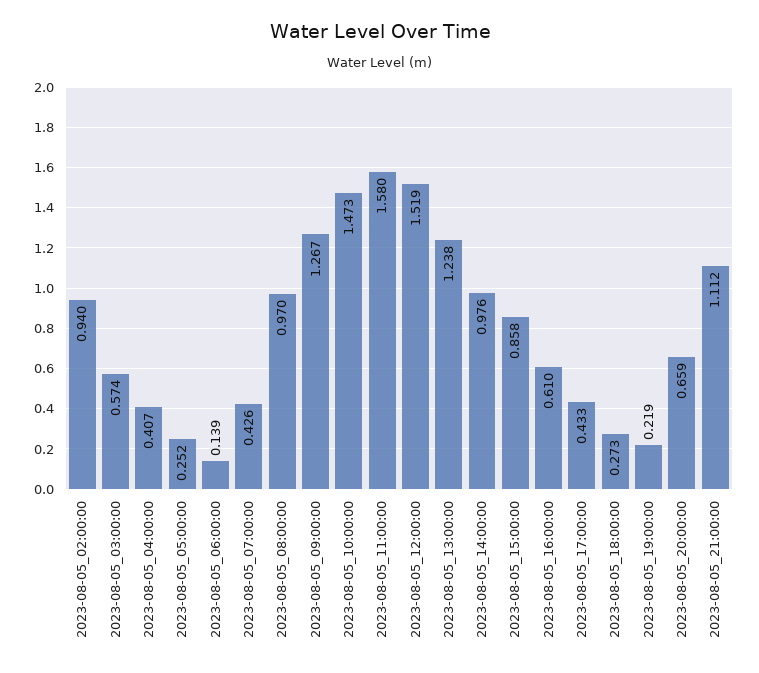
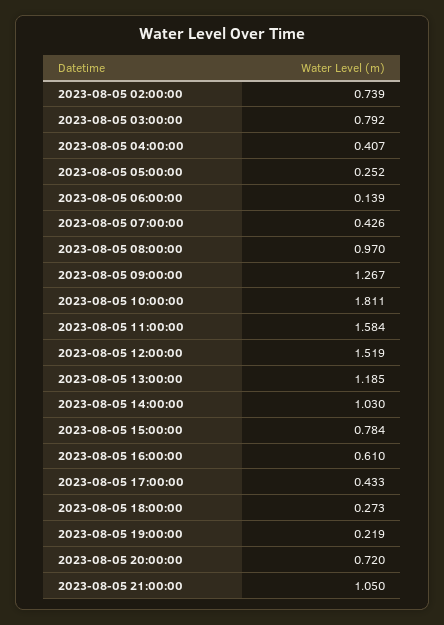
2023-08-05_02:00:00: 0.94 -> 0.739
2023-08-05_03:00:00: 0.574 -> 0.792
2023-08-05_10:00:00: 1.473 -> 1.811
2023-08-05_11:00:00: 1.58 -> 1.584
2023-08-05_13:00:00: 1.238 -> 1.185
2023-08-05_14:00:00: 0.976 -> 1.03
2023-08-05_15:00:00: 0.858 -> 0.784
2023-08-05_20:00:00: 0.659 -> 0.72
2023-08-05_21:00:00: 1.112 -> 1.05

